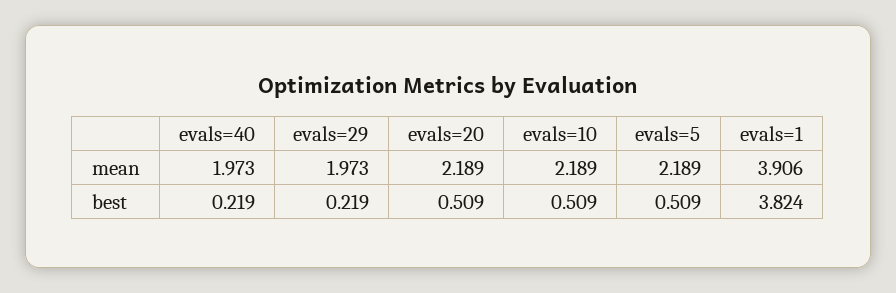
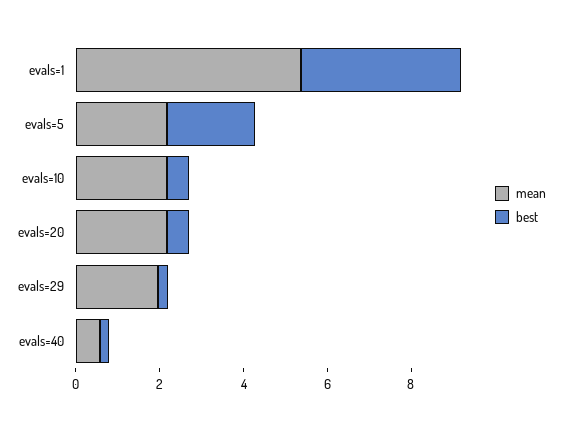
mean, evals=40: 1.973 -> 0.5
mean, evals=1: 3.906 -> 5.5
best, evals=5: 0.509 -> 2

